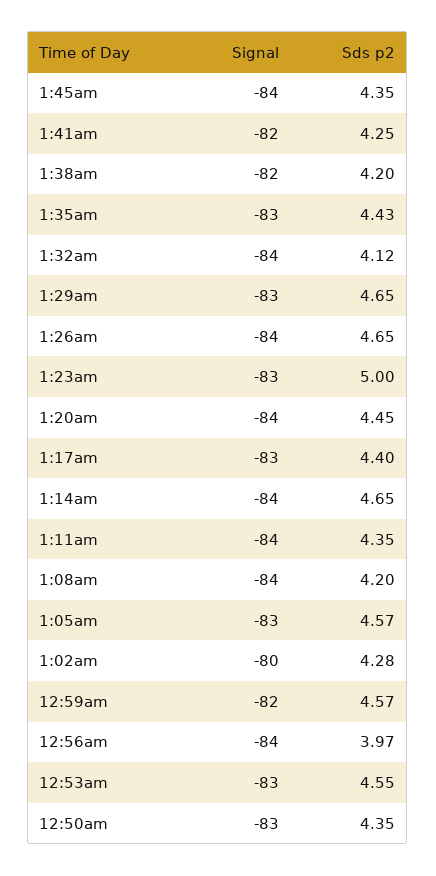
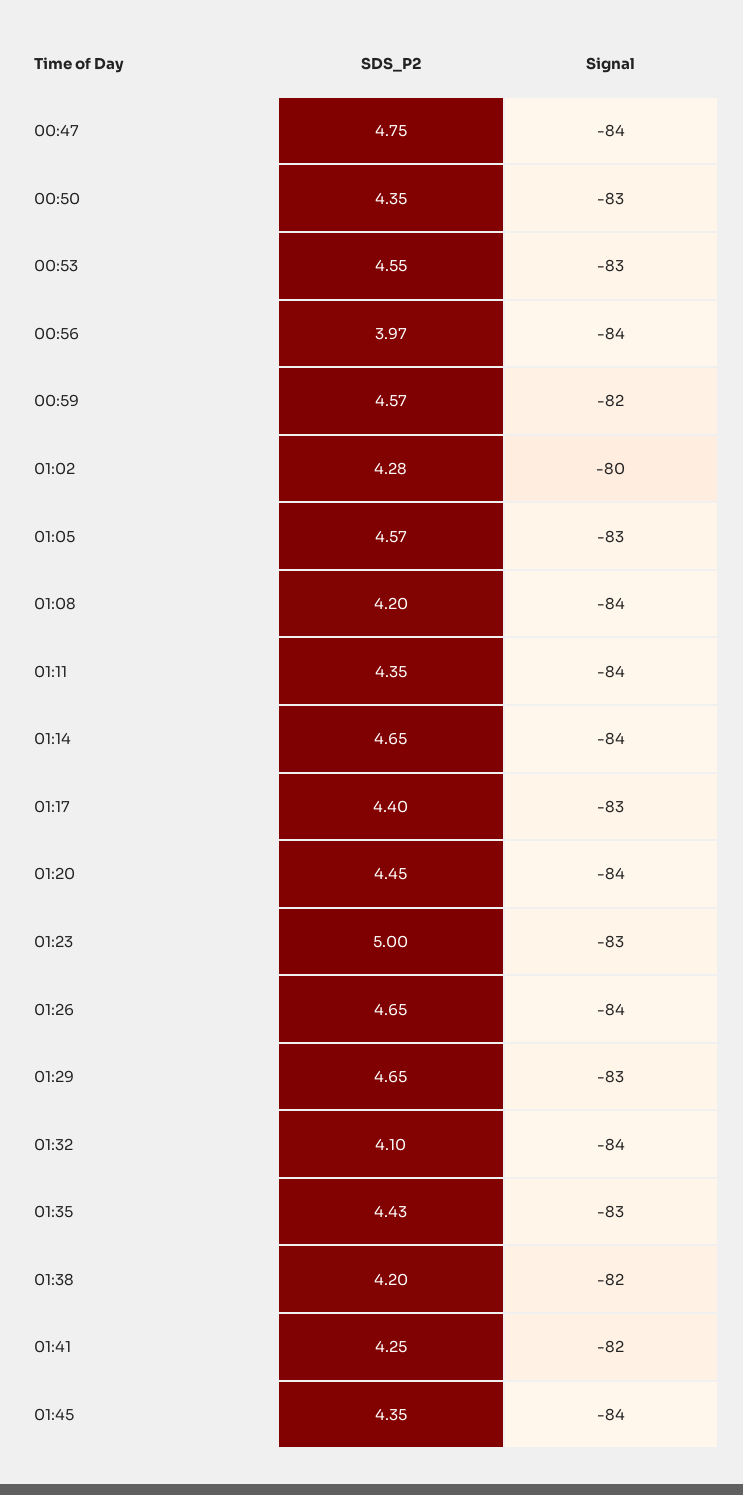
Sds p2, 1:32am: 4.12 -> 4.1
Sds p2, 00:47: none -> 4.75
Signal, 00:47: none -> -84

